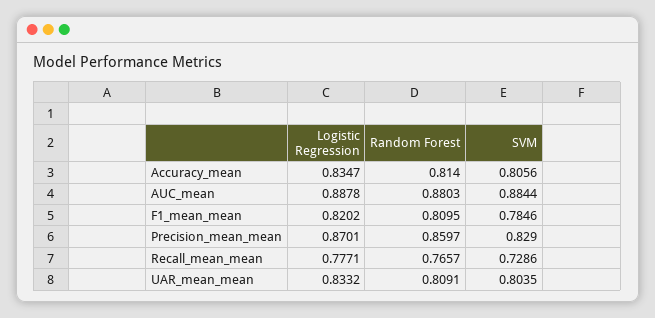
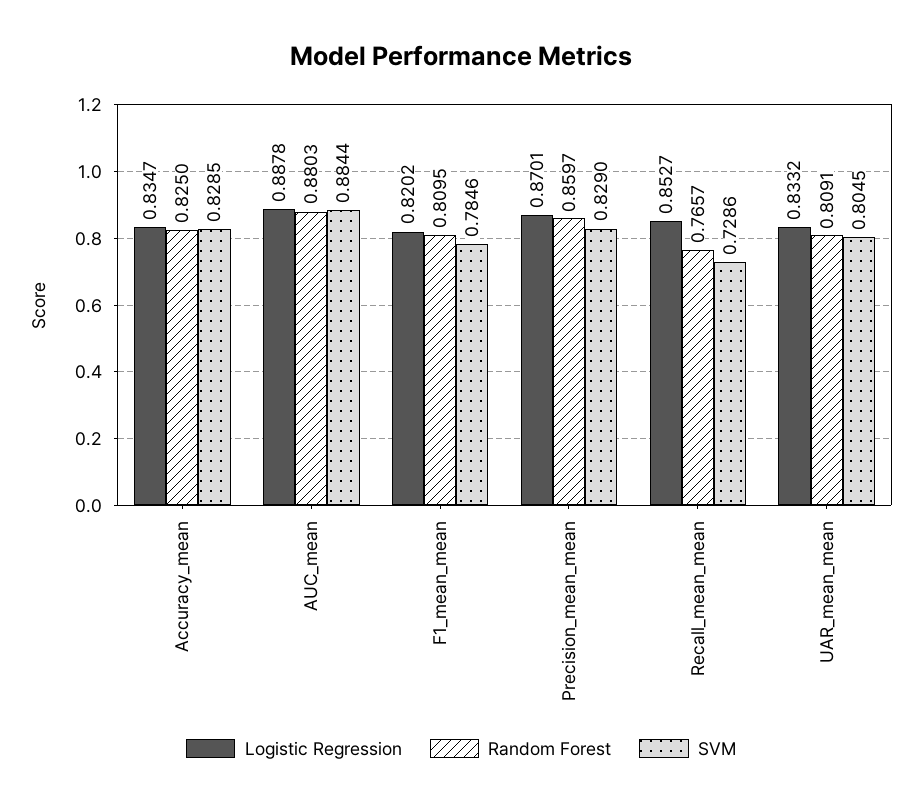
Random Forest, Accuracy_mean: 0.814 -> 0.825
SVM, Accuracy_mean: 0.8056 -> 0.8285
Logistic Regression, Recall_mean_mean: 0.7771 -> 0.8527
SVM, UAR_mean_mean: 0.8035 -> 0.8045

